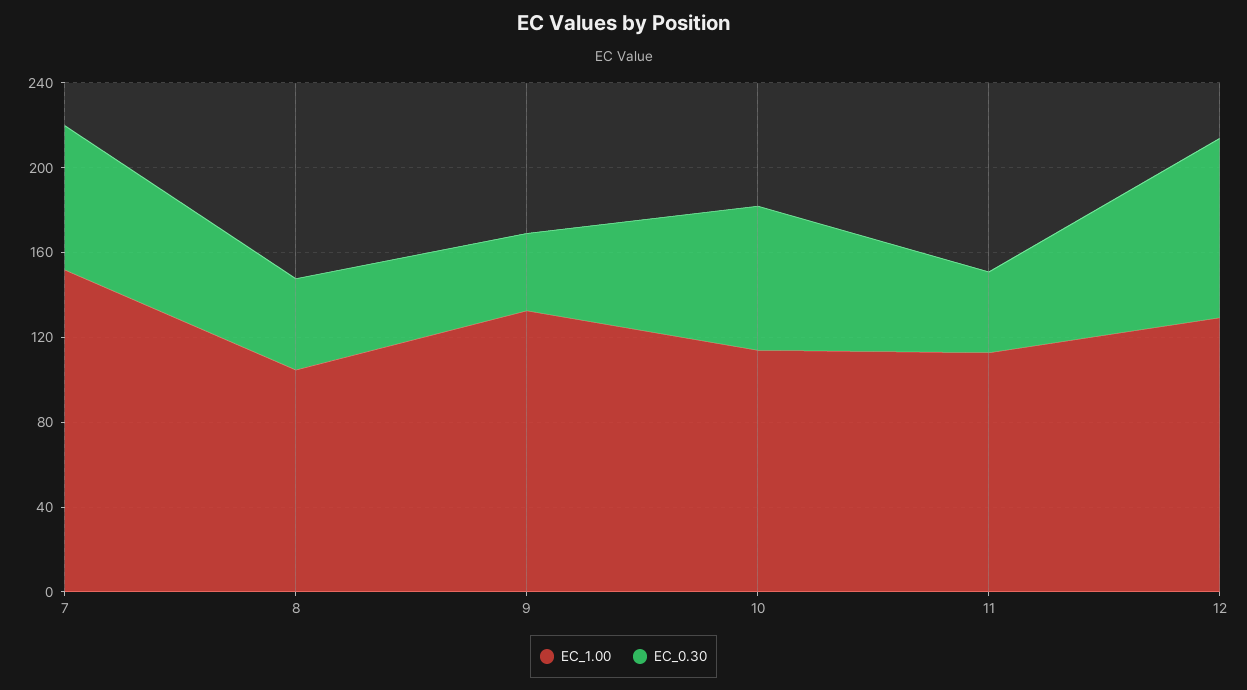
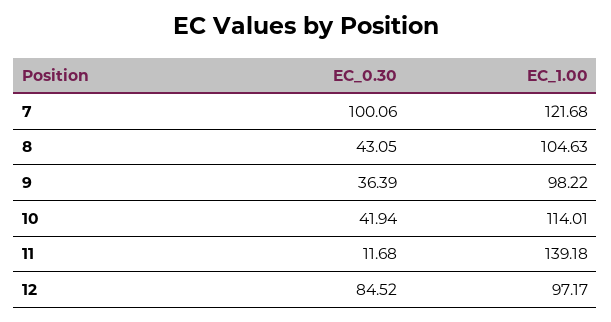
EC_1.00, 7: 150 -> 121.68
EC_0.30, 7: 70 -> 100.06
EC_1.00, 9: 130 -> 98.22
EC_0.30, 10: 70 -> 41.94
EC_1.00, 11: 110 -> 139.18
EC_0.30, 11: 40 -> 11.68
EC_1.00, 12: 130 -> 97.17

